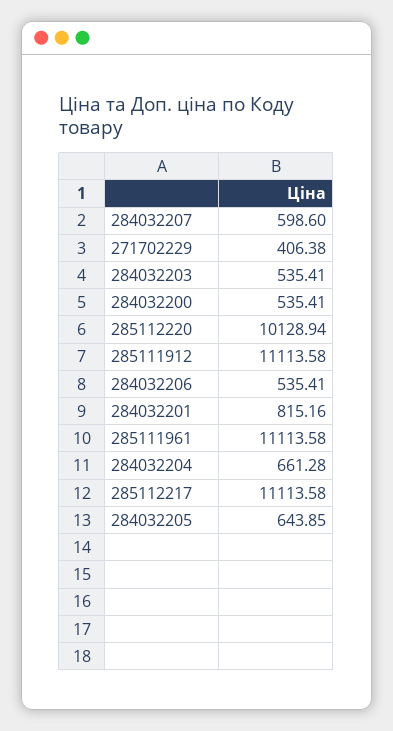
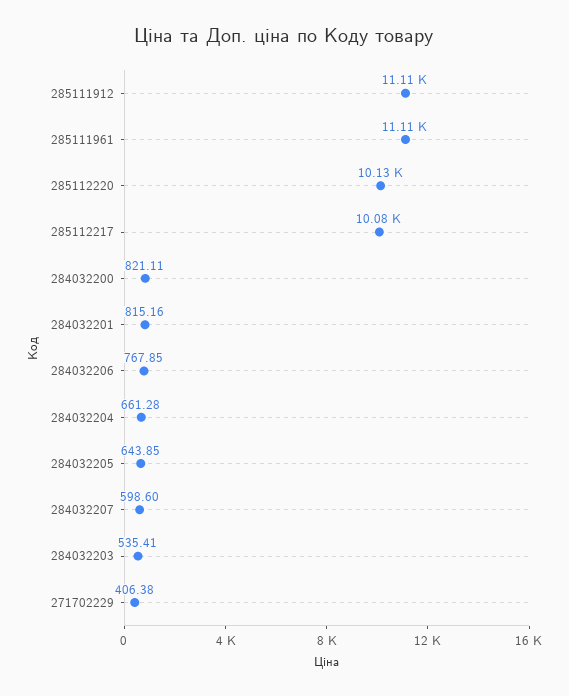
284032200: 535.41 -> 821.11
284032206: 535.41 -> 767.85
285112217: 11113.58 -> 10080

